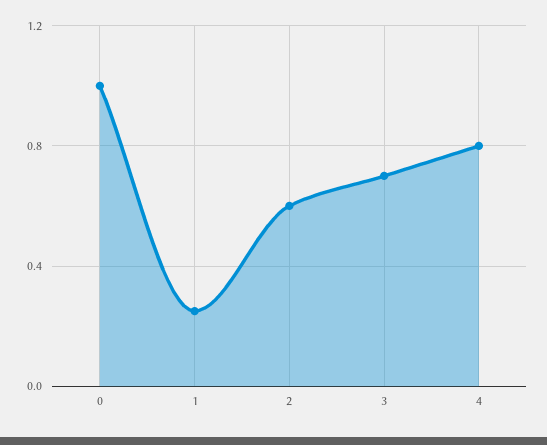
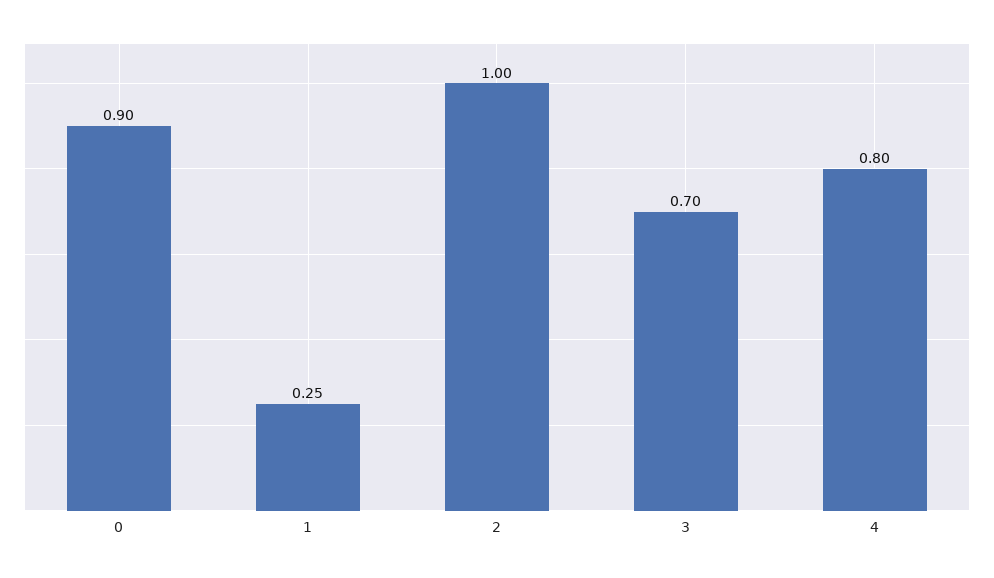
0: 1 -> 0.9
2: 0.6 -> 1

